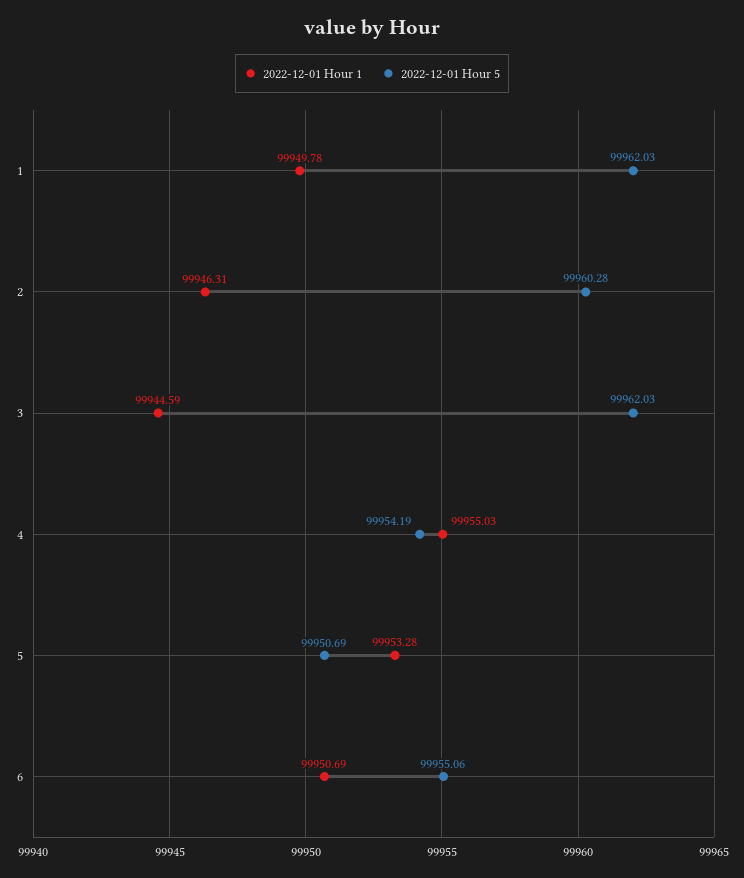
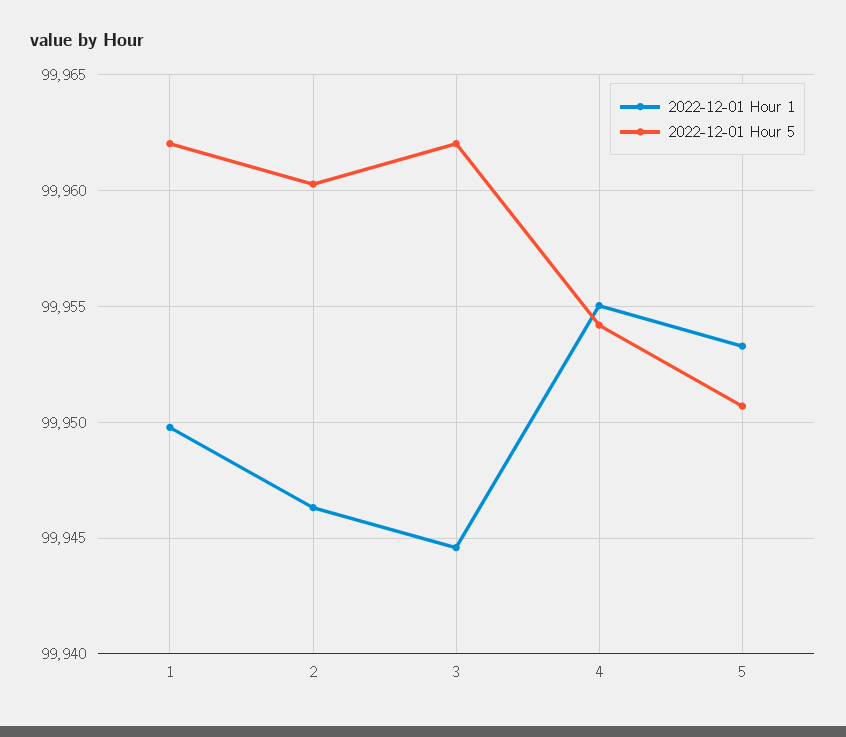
2022-12-01 Hour 1, 6: 99950.69 -> none
2022-12-01 Hour 5, 6: 99955.06 -> none

